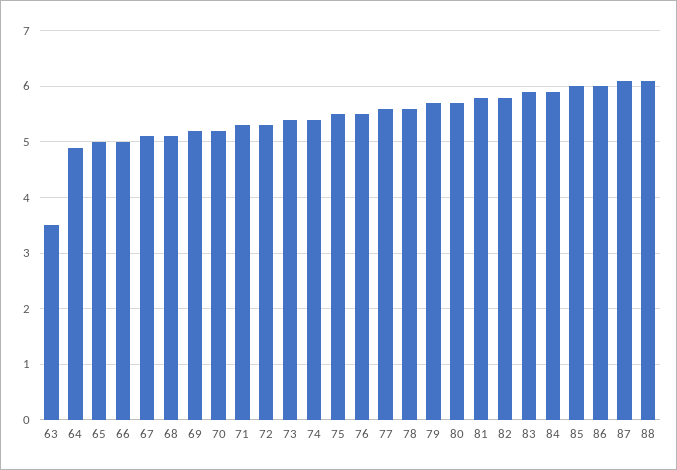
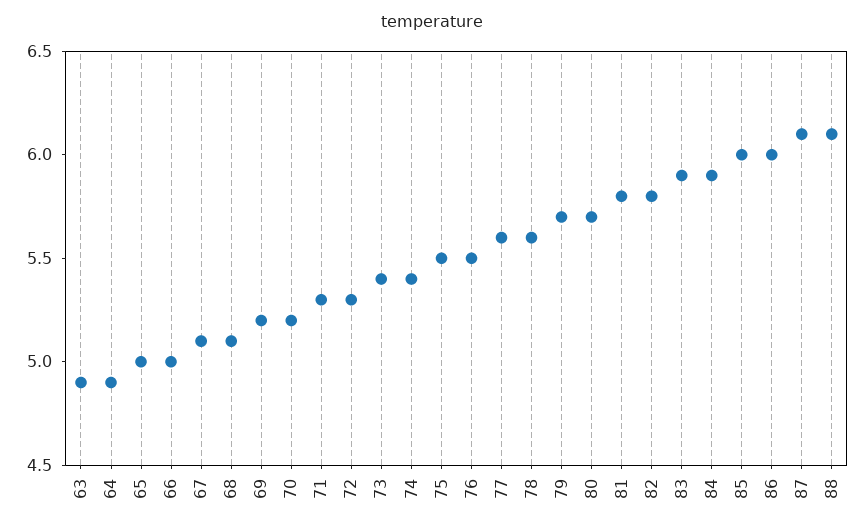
63: 3.5 -> 4.9

